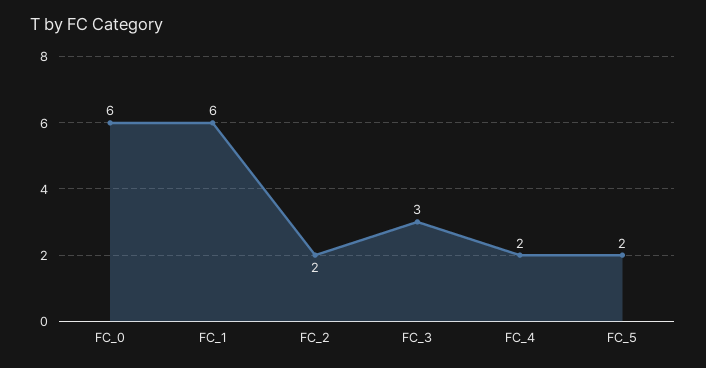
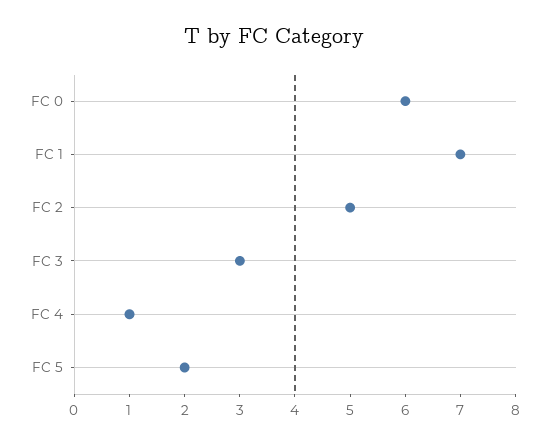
FC_1: 6 -> 7
FC_2: 2 -> 5
FC_4: 2 -> 1

